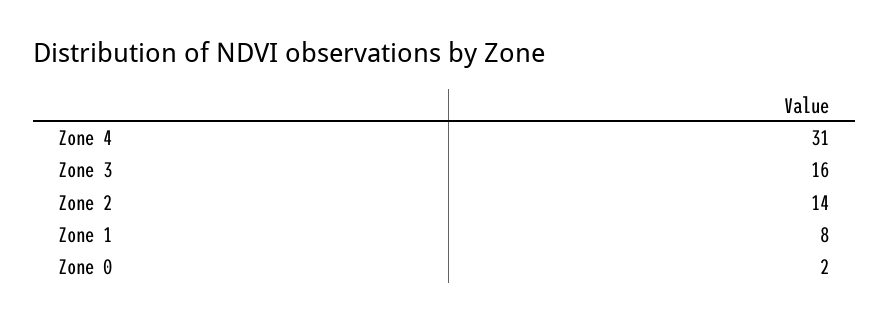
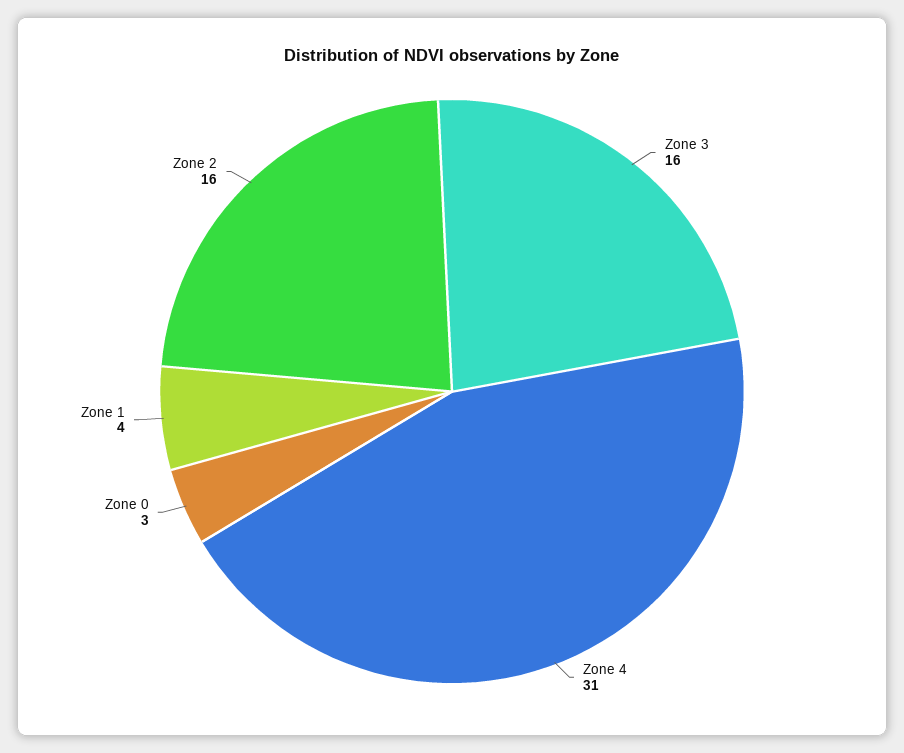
Zone 2: 14 -> 16
Zone 1: 8 -> 4
Zone 0: 2 -> 3

